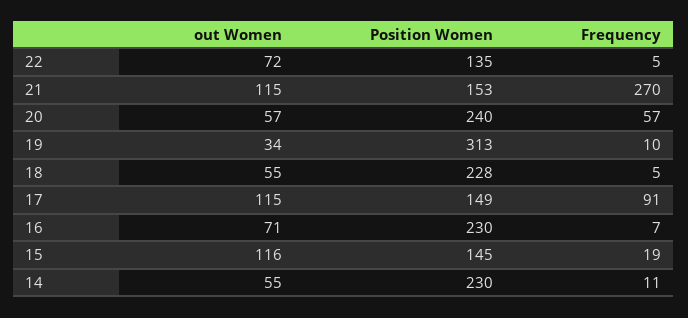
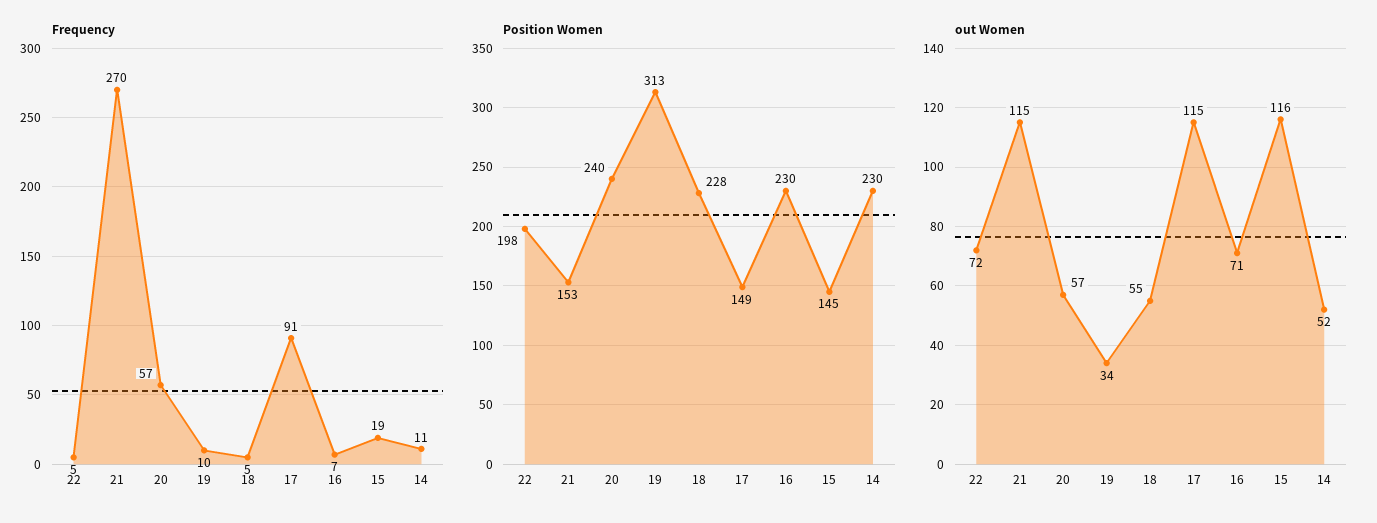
Position Women, 22: 135 -> 198
out Women, 14: 55 -> 52

